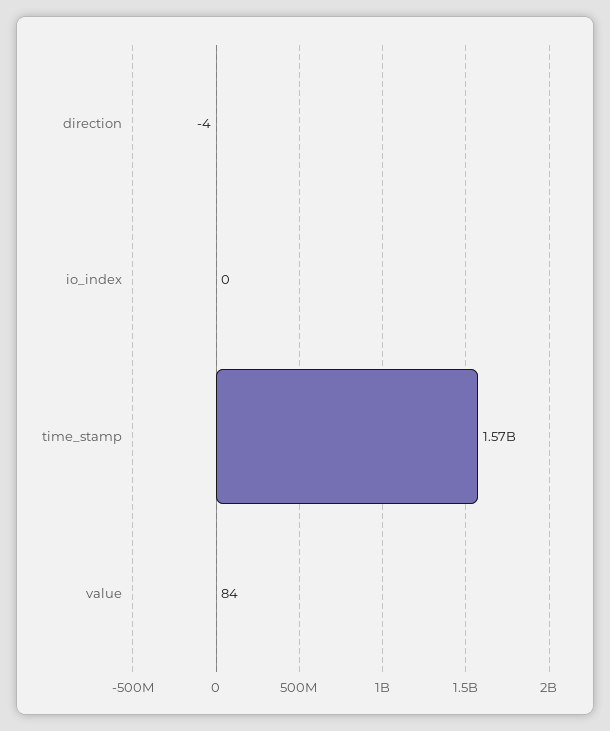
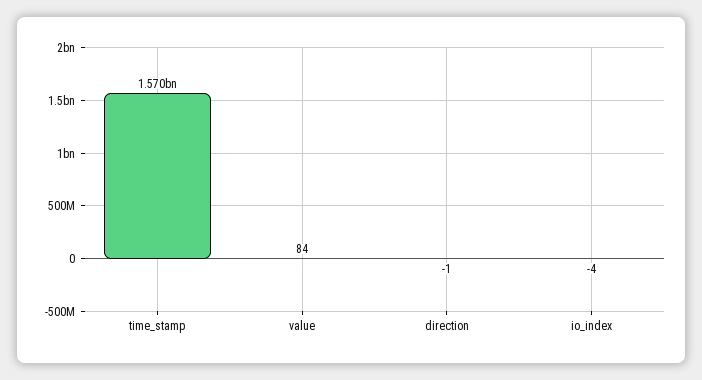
direction: -4 -> -1
io_index: 0 -> -4

